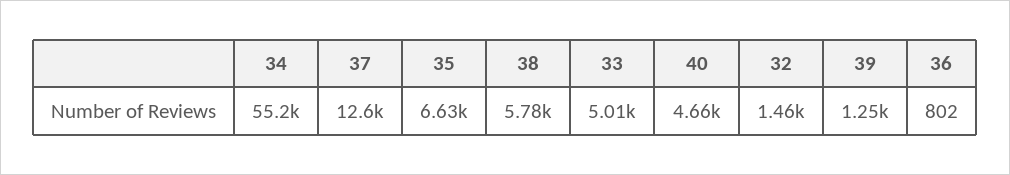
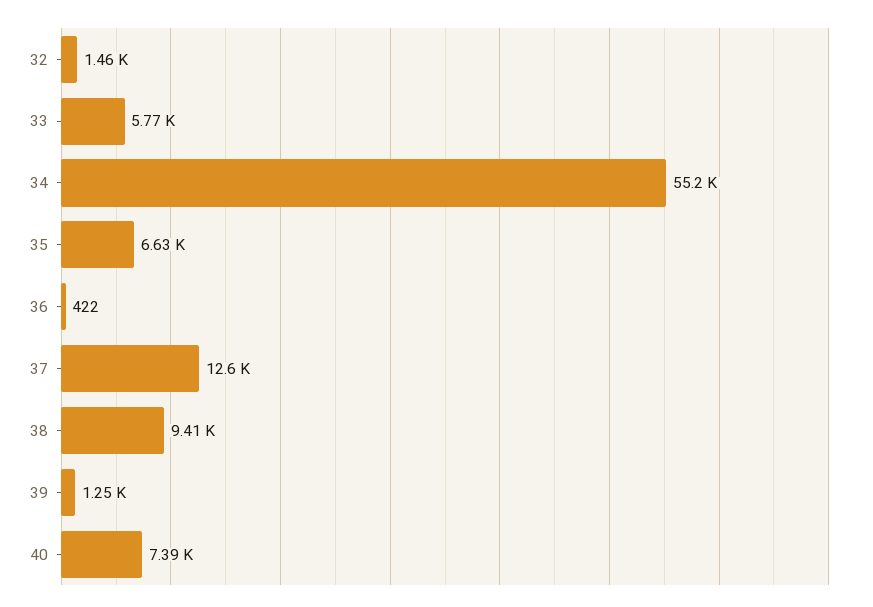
38: 5780 -> 9410
33: 5010 -> 5770
40: 4660 -> 7390
36: 802 -> 422

